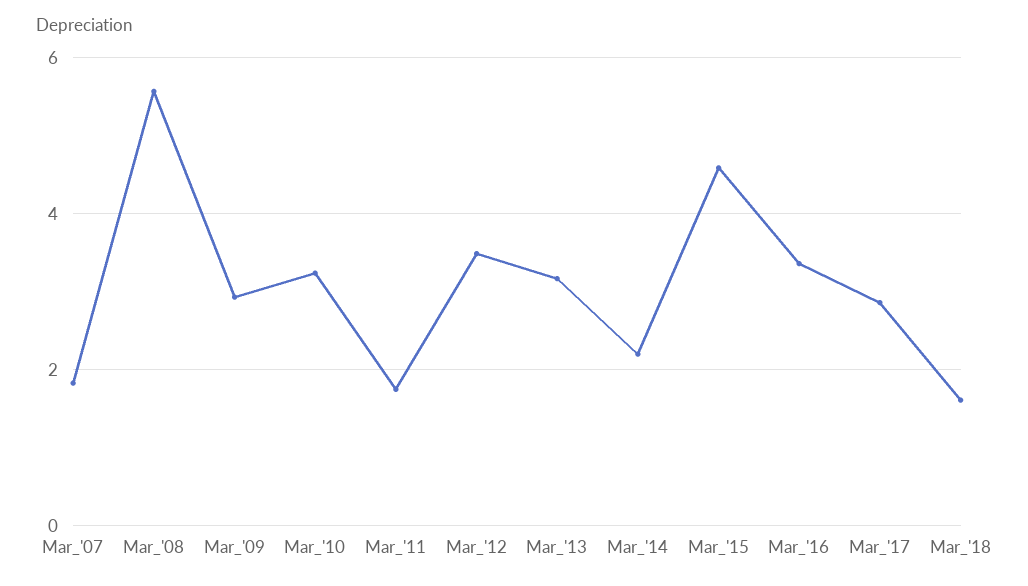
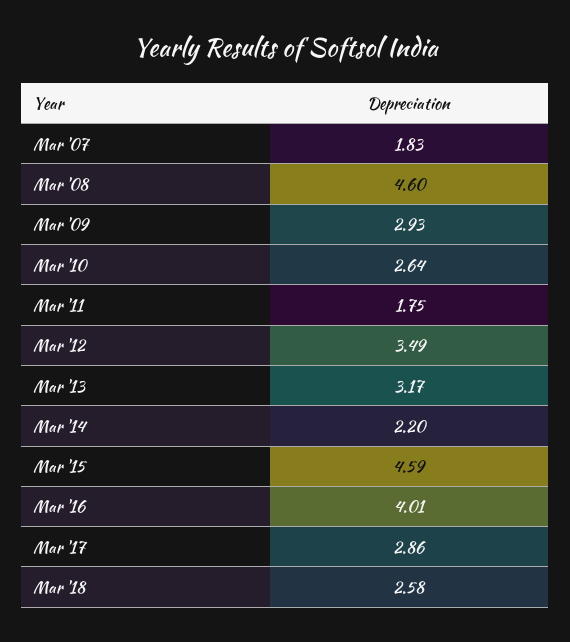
Mar_'08: 5.6 -> 4.6
Mar_'10: 3.2 -> 2.64
Mar_'16: 3.4 -> 4.01
Mar_'18: 1.6 -> 2.58

